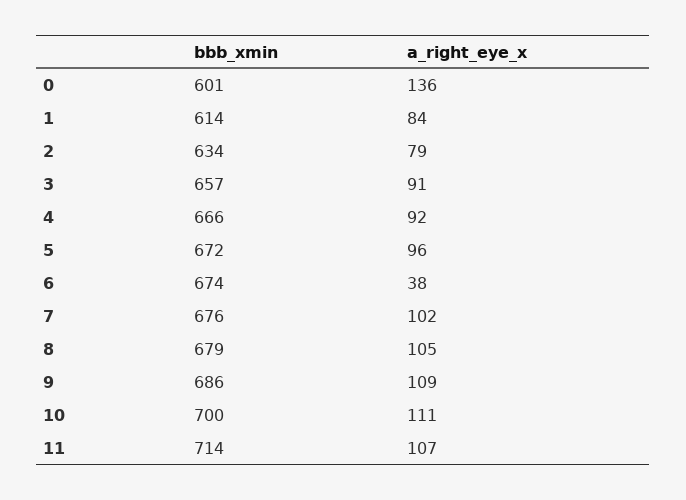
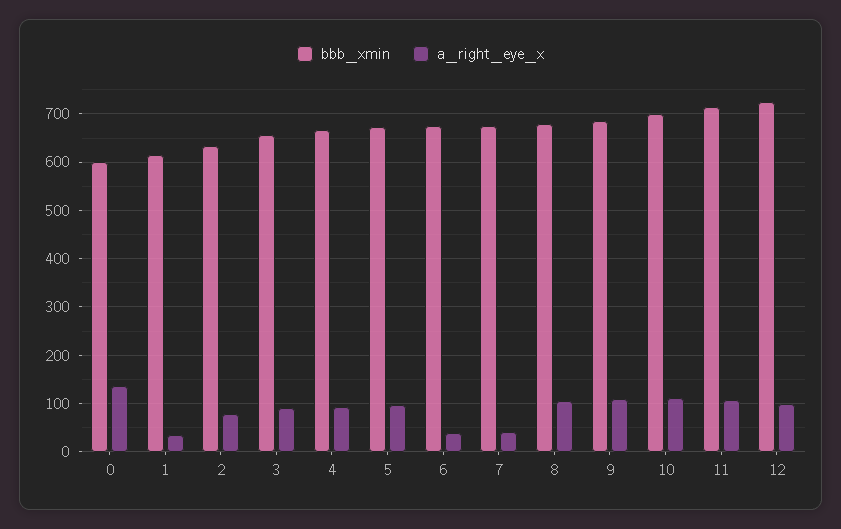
a_right_eye_x, 1: 84 -> 40
a_right_eye_x, 7: 102 -> 40
bbb_xmin, 12: none -> 720
a_right_eye_x, 12: none -> 100

